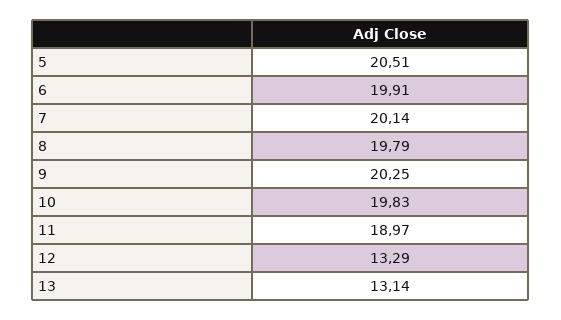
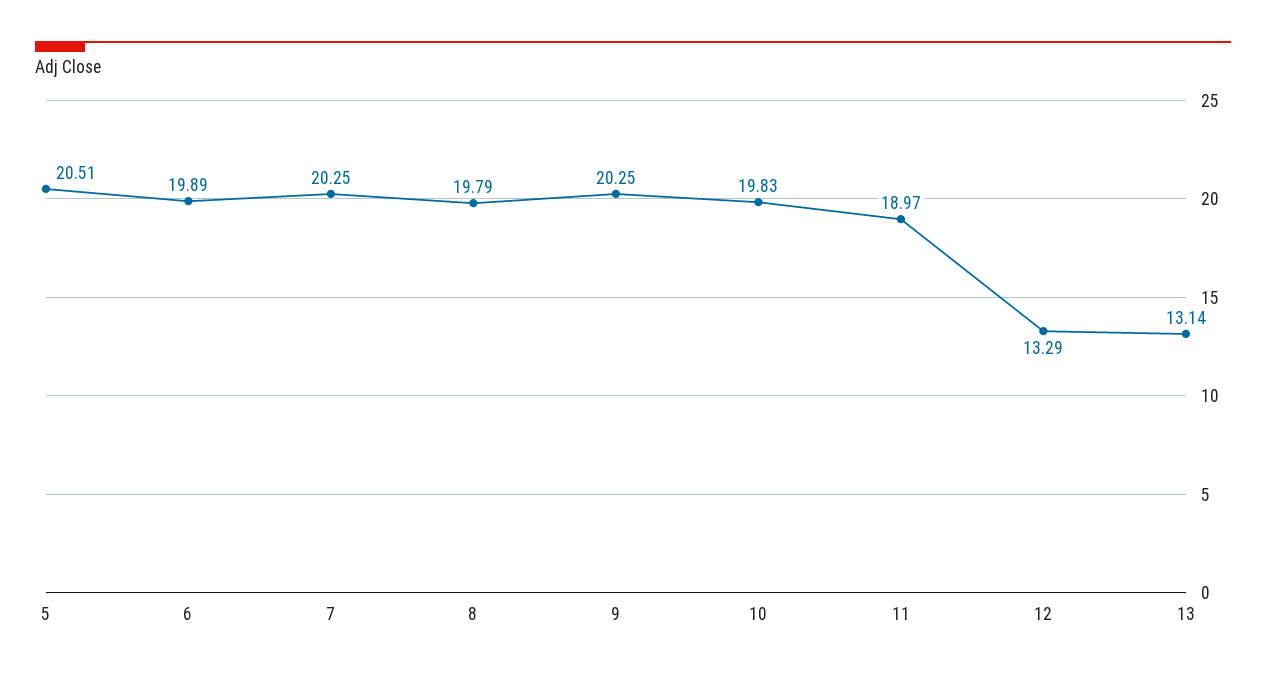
6: 19.91 -> 19.89
7: 20.14 -> 20.25

